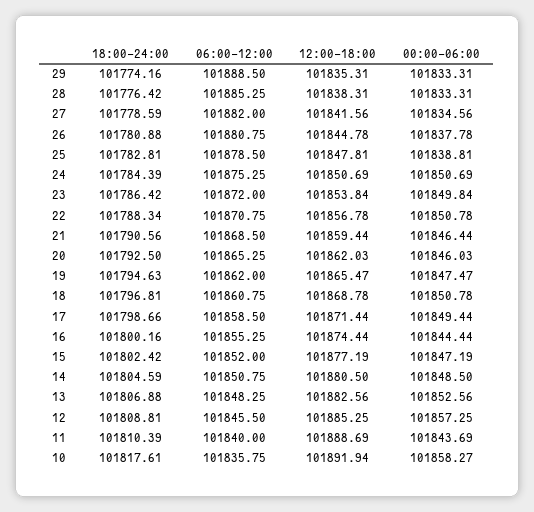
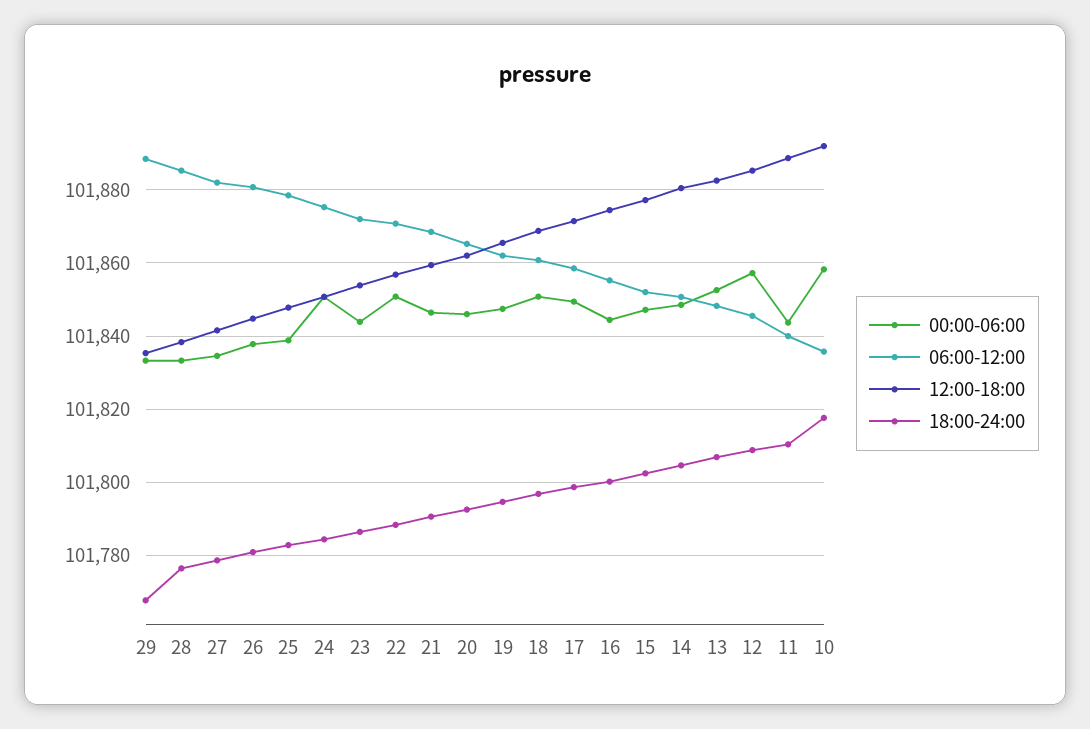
18:00-24:00, 29: 101774.16 -> 101768
00:00-06:00, 23: 101849.84 -> 101844

